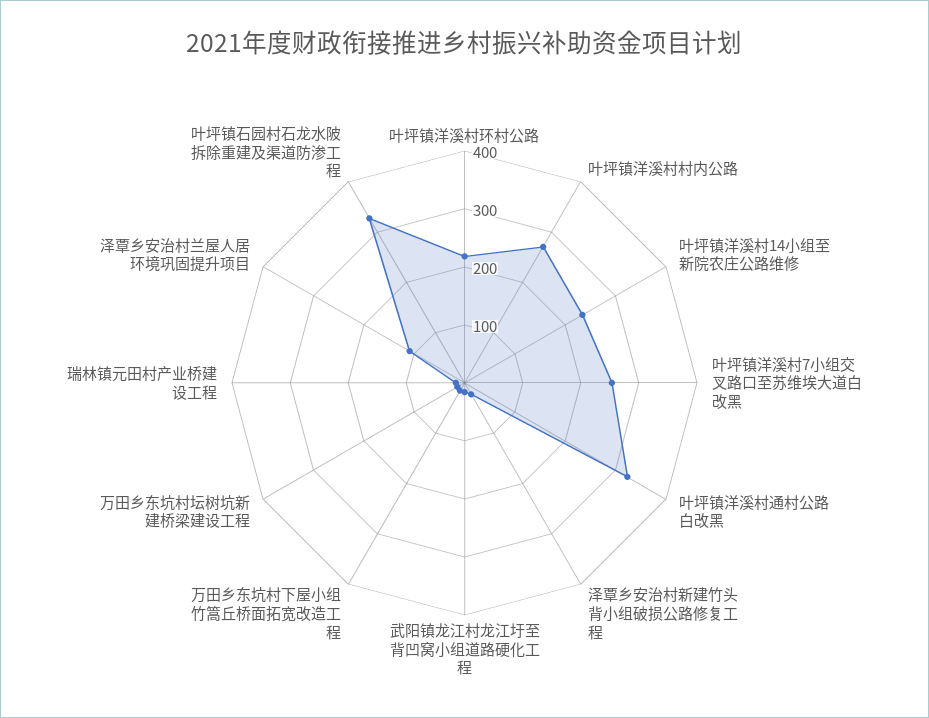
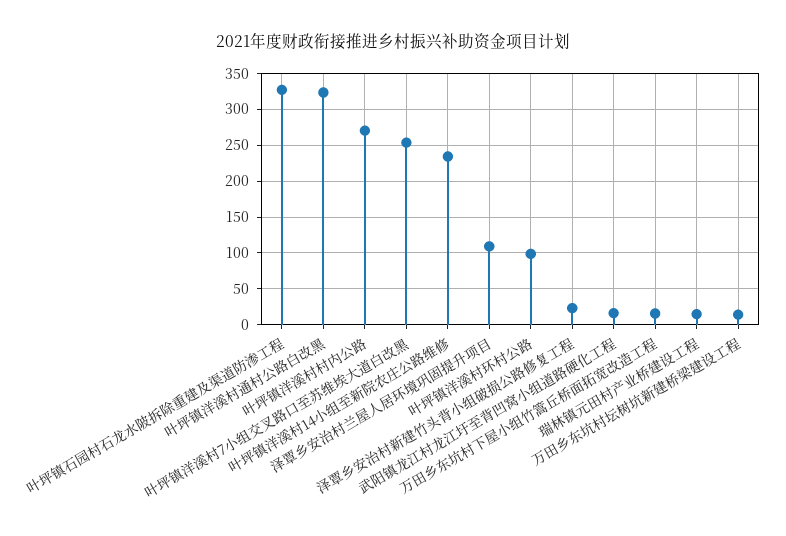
叶坪镇洋溪村环村公路: 220 -> 100

